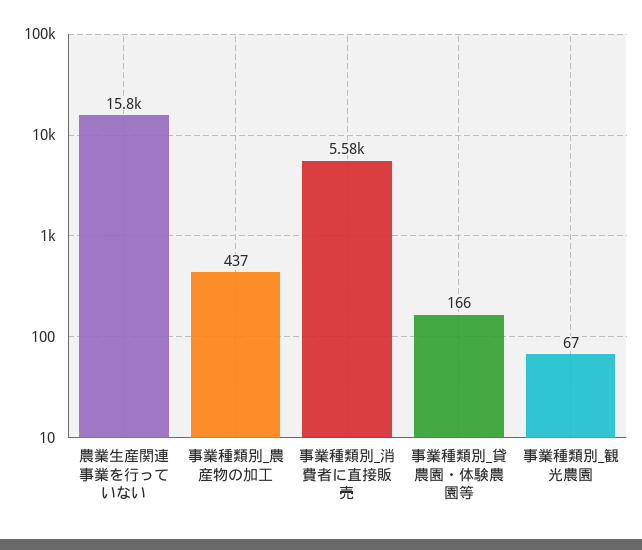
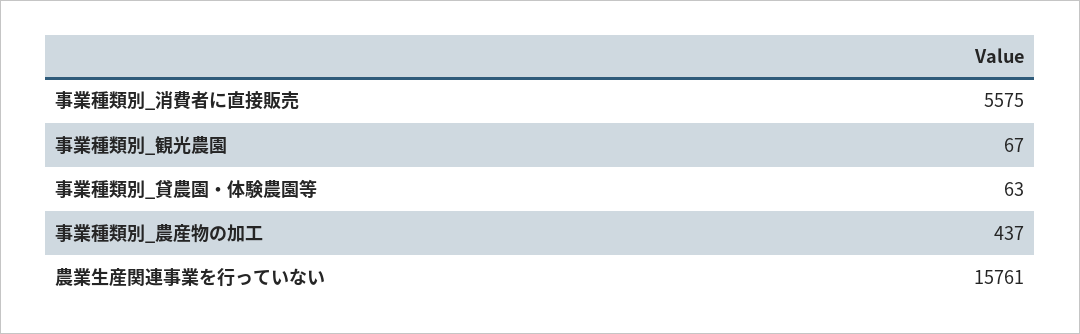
事業種類別_貸農園・体験農園等: 166 -> 63

